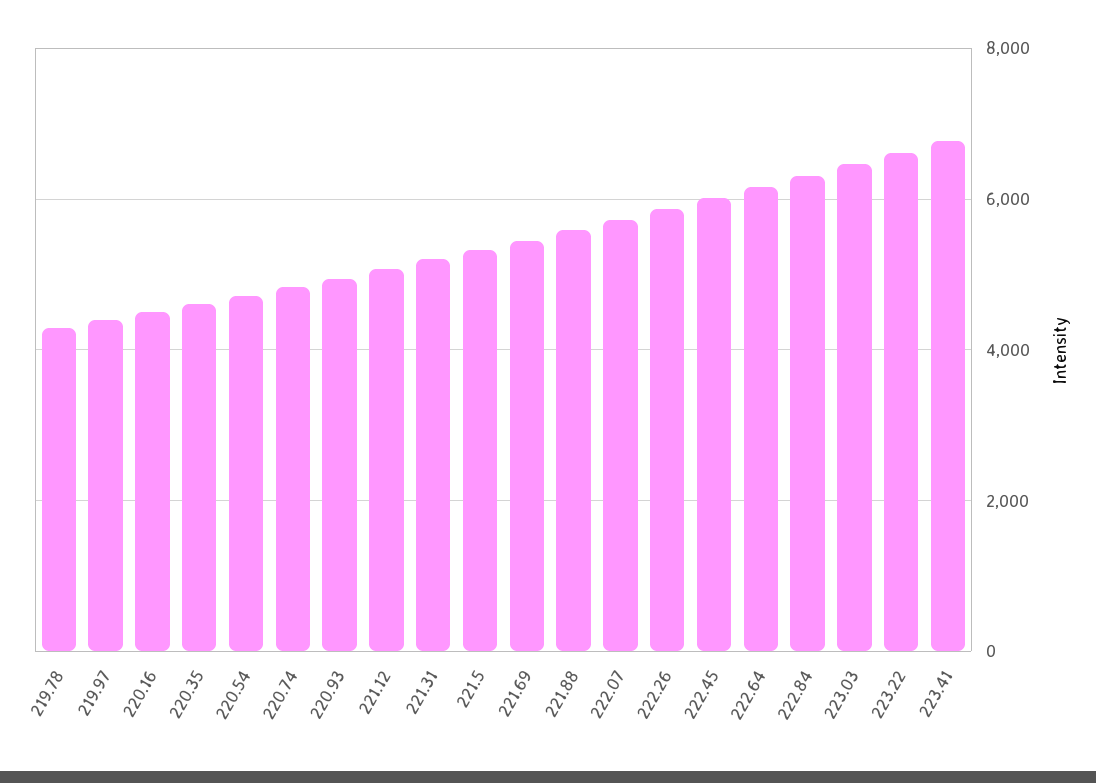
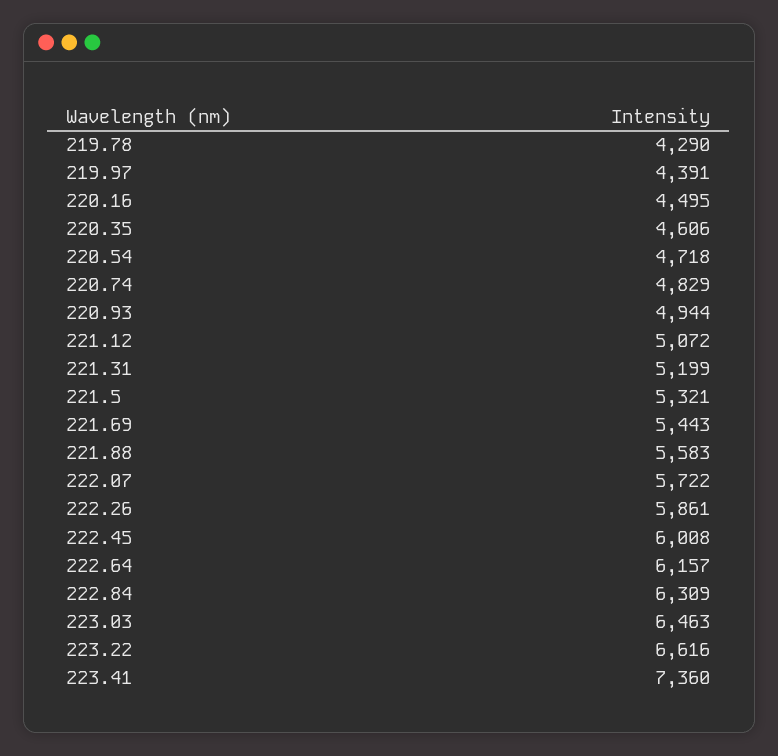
223.41: 6800 -> 7360

